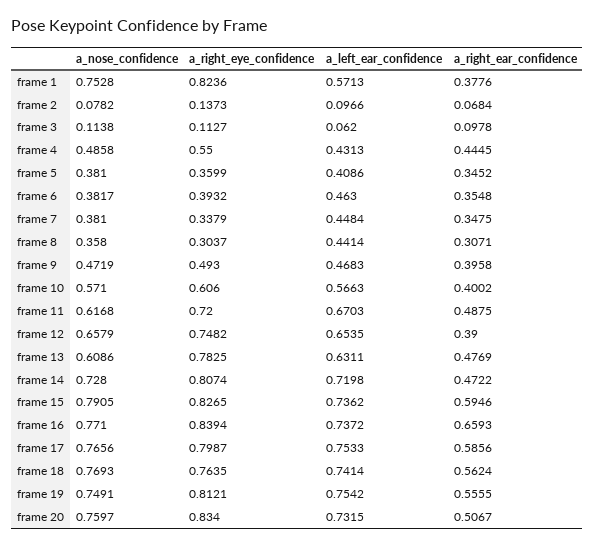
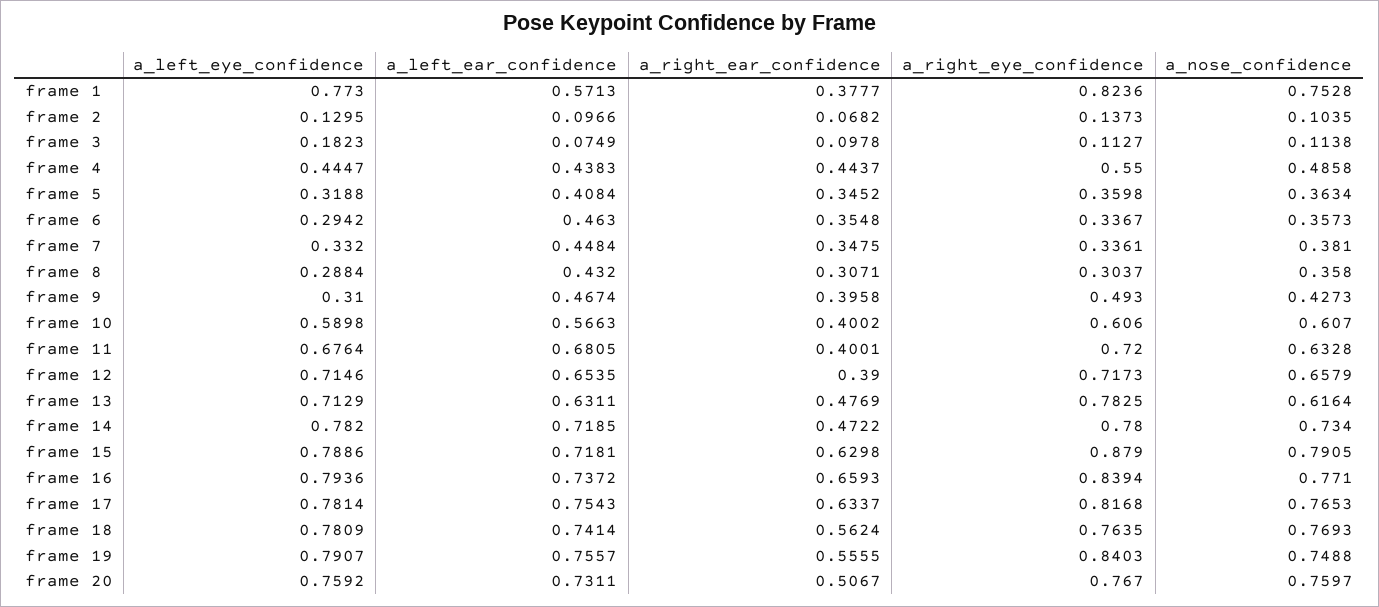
a_right_ear_confidence, frame 1: 0.3776 -> 0.3777
a_nose_confidence, frame 2: 0.0782 -> 0.1035
a_right_ear_confidence, frame 2: 0.0684 -> 0.0682
a_left_ear_confidence, frame 3: 0.062 -> 0.0749
a_left_ear_confidence, frame 4: 0.4313 -> 0.4383
a_right_ear_confidence, frame 4: 0.4445 -> 0.4437
a_nose_confidence, frame 5: 0.381 -> 0.3634
a_right_eye_confidence, frame 5: 0.3599 -> 0.3598
a_left_ear_confidence, frame 5: 0.4086 -> 0.4084
a_nose_confidence, frame 6: 0.3817 -> 0.3573
a_right_eye_confidence, frame 6: 0.3932 -> 0.3367
a_right_eye_confidence, frame 7: 0.3379 -> 0.3361
a_left_ear_confidence, frame 8: 0.4414 -> 0.432
a_nose_confidence, frame 9: 0.4719 -> 0.4273
a_left_ear_confidence, frame 9: 0.4683 -> 0.4674
a_nose_confidence, frame 10: 0.571 -> 0.607
a_nose_confidence, frame 11: 0.6168 -> 0.6328
a_left_ear_confidence, frame 11: 0.6703 -> 0.6805
a_right_ear_confidence, frame 11: 0.4875 -> 0.4001
a_right_eye_confidence, frame 12: 0.7482 -> 0.7173
a_nose_confidence, frame 13: 0.6086 -> 0.6164
a_nose_confidence, frame 14: 0.728 -> 0.734
a_right_eye_confidence, frame 14: 0.8074 -> 0.78
a_left_ear_confidence, frame 14: 0.7198 -> 0.7185
a_right_eye_confidence, frame 15: 0.8265 -> 0.879
a_left_ear_confidence, frame 15: 0.7362 -> 0.7181
a_right_ear_confidence, frame 15: 0.5946 -> 0.6298
a_nose_confidence, frame 17: 0.7656 -> 0.7653
a_right_eye_confidence, frame 17: 0.7987 -> 0.8168
a_left_ear_confidence, frame 17: 0.7533 -> 0.7543
a_right_ear_confidence, frame 17: 0.5856 -> 0.6337
a_nose_confidence, frame 19: 0.7491 -> 0.7488
a_right_eye_confidence, frame 19: 0.8121 -> 0.8403
a_left_ear_confidence, frame 19: 0.7542 -> 0.7557
a_right_eye_confidence, frame 20: 0.834 -> 0.767
a_left_ear_confidence, frame 20: 0.7315 -> 0.7311
a_left_eye_confidence, frame 1: none -> 0.773
a_left_eye_confidence, frame 2: none -> 0.1295
a_left_eye_confidence, frame 3: none -> 0.1823
a_left_eye_confidence, frame 4: none -> 0.4447
a_left_eye_confidence, frame 5: none -> 0.3188
a_left_eye_confidence, frame 6: none -> 0.2942
a_left_eye_confidence, frame 7: none -> 0.332
a_left_eye_confidence, frame 8: none -> 0.2884
a_left_eye_confidence, frame 9: none -> 0.31
a_left_eye_confidence, frame 10: none -> 0.5898
a_left_eye_confidence, frame 11: none -> 0.6764
a_left_eye_confidence, frame 12: none -> 0.7146
a_left_eye_confidence, frame 13: none -> 0.7129
a_left_eye_confidence, frame 14: none -> 0.782
a_left_eye_confidence, frame 15: none -> 0.7886
a_left_eye_confidence, frame 16: none -> 0.7936
a_left_eye_confidence, frame 17: none -> 0.7814
a_left_eye_confidence, frame 18: none -> 0.7809
a_left_eye_confidence, frame 19: none -> 0.7907
a_left_eye_confidence, frame 20: none -> 0.7592

